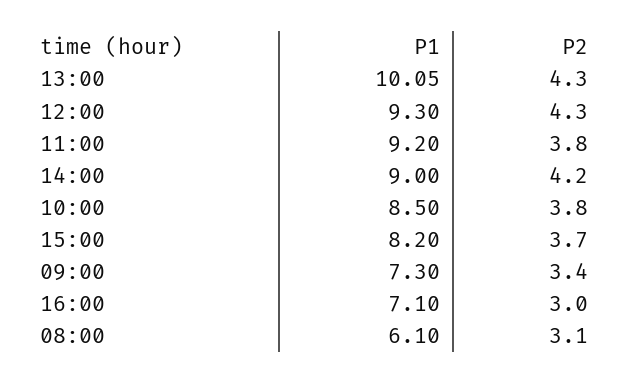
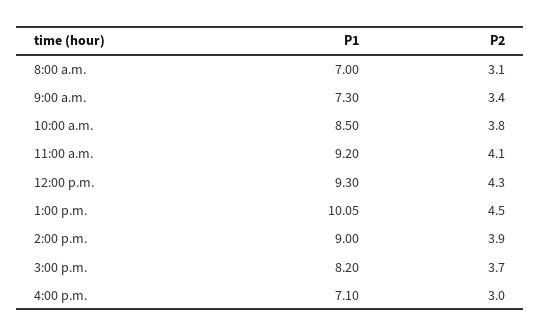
P2, 13:00: 4.3 -> 4.5
P2, 11:00: 3.8 -> 4.1
P2, 14:00: 4.2 -> 3.9
P1, 08:00: 6.1 -> 7

